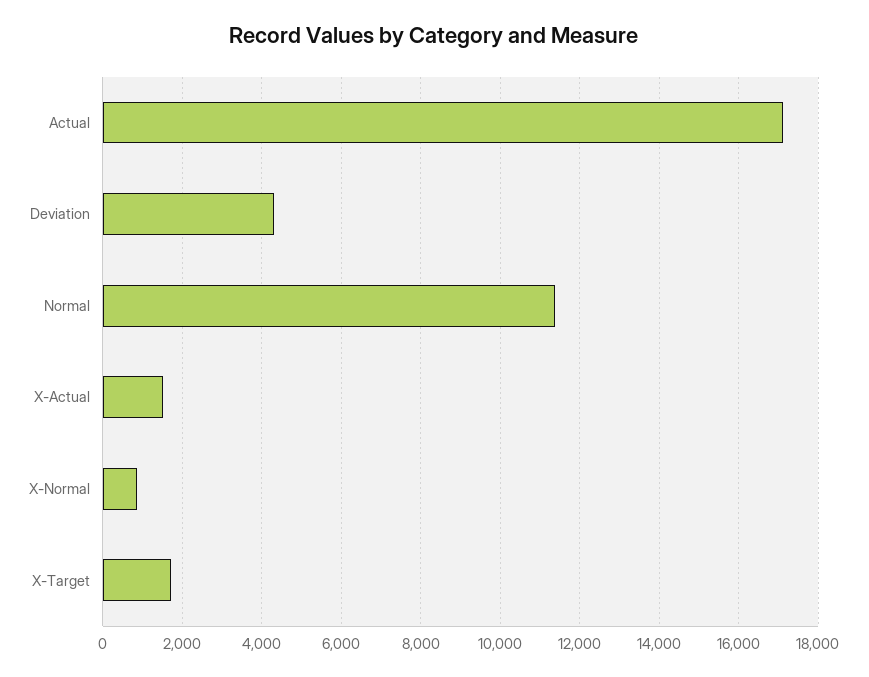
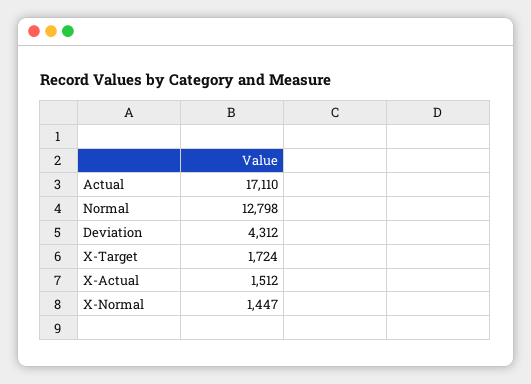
Normal: 11400 -> 12798
X-Normal: 800 -> 1447

